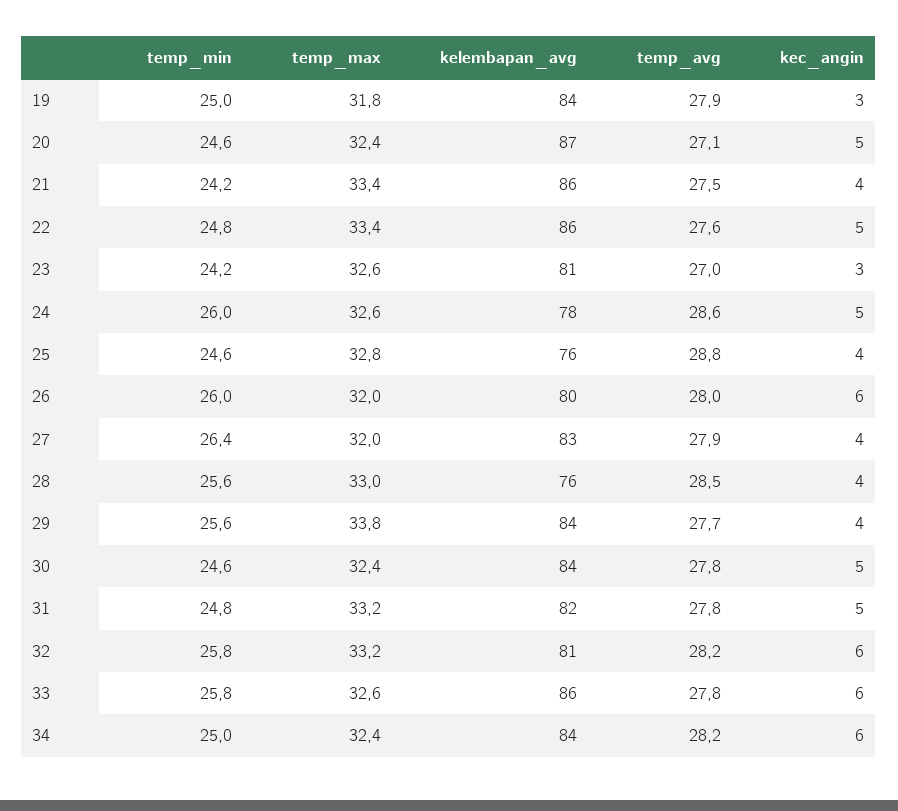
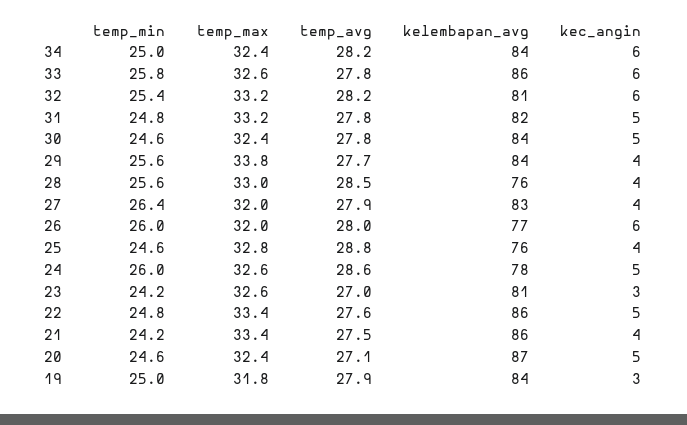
kelembapan_avg, 26: 80 -> 77
temp_min, 32: 25.8 -> 25.4

